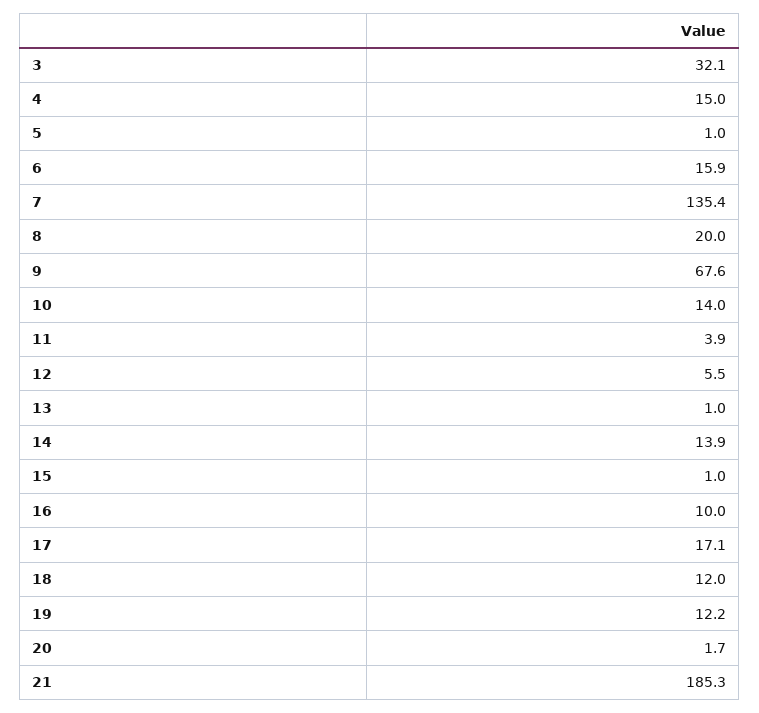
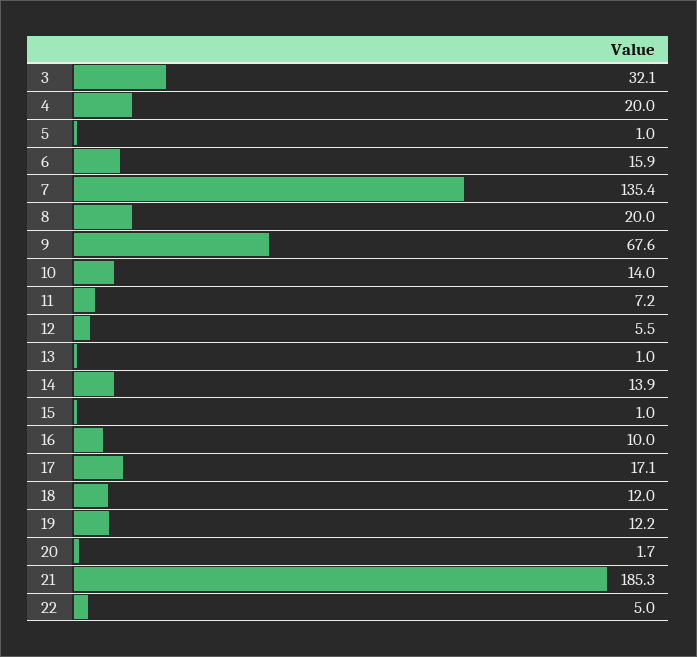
4: 15 -> 20
11: 3.9 -> 7.2
22: none -> 5

